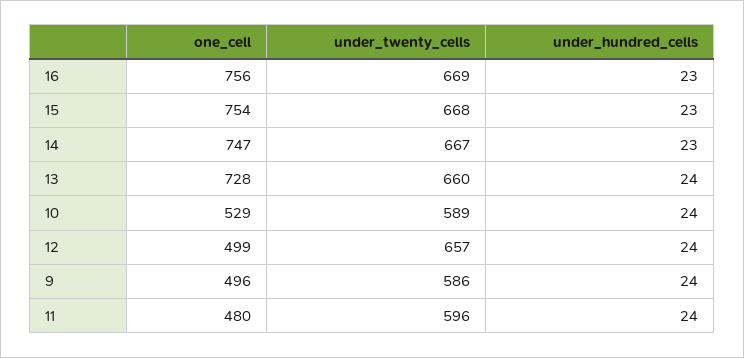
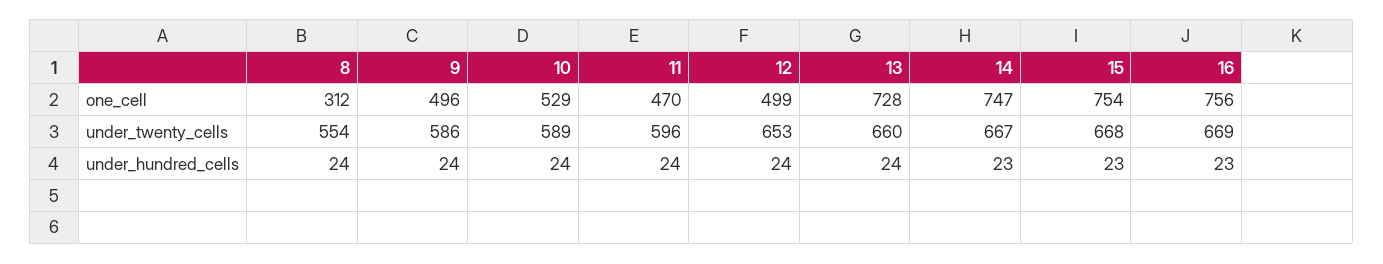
under_twenty_cells, 12: 657 -> 653
one_cell, 11: 480 -> 470
one_cell, 8: none -> 312
under_twenty_cells, 8: none -> 554
under_hundred_cells, 8: none -> 24

